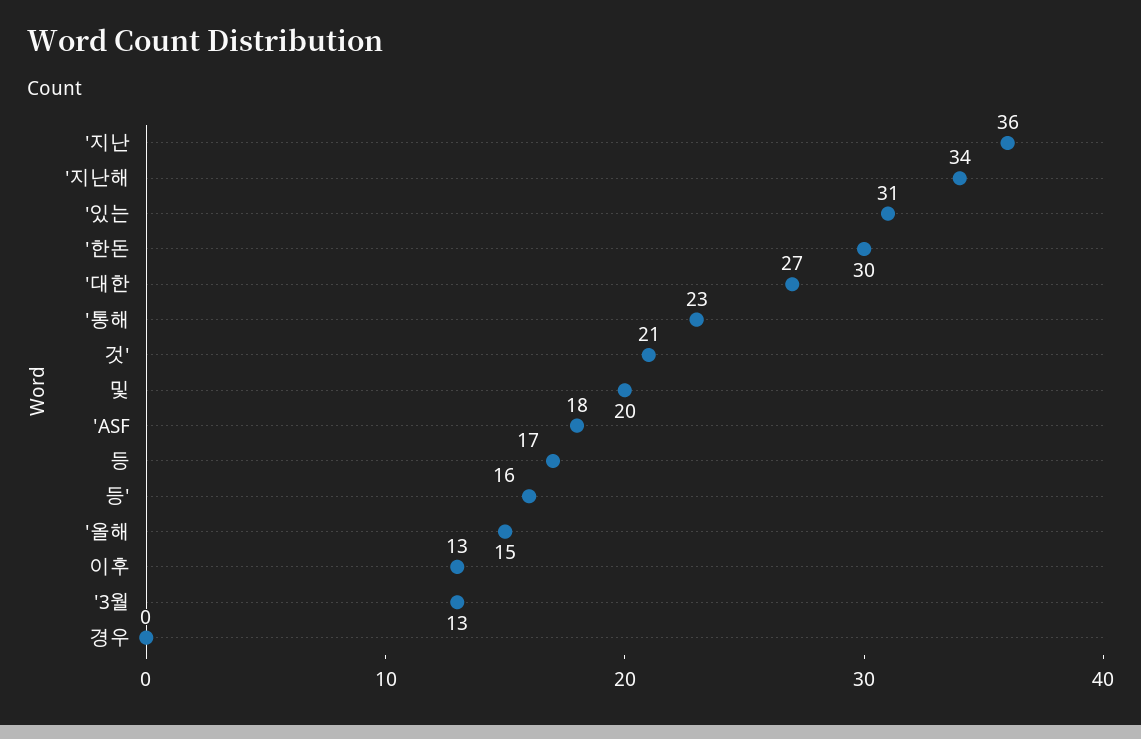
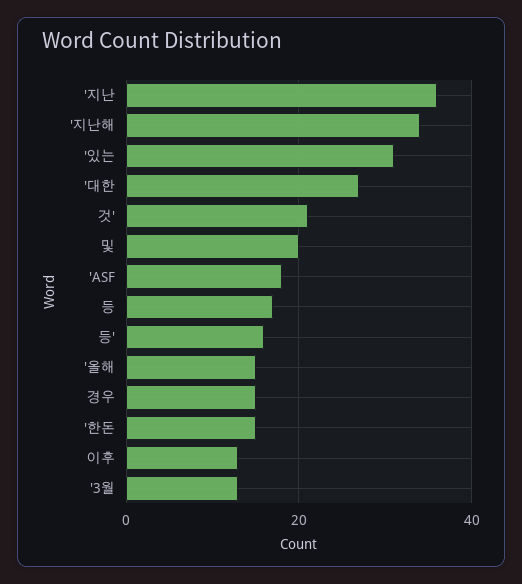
'한돈: 30 -> 15
'통해: 23 -> none
경우: 0 -> 15

